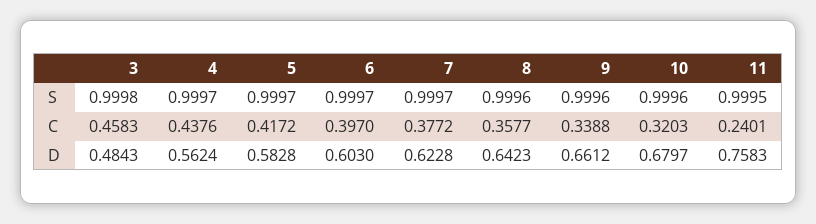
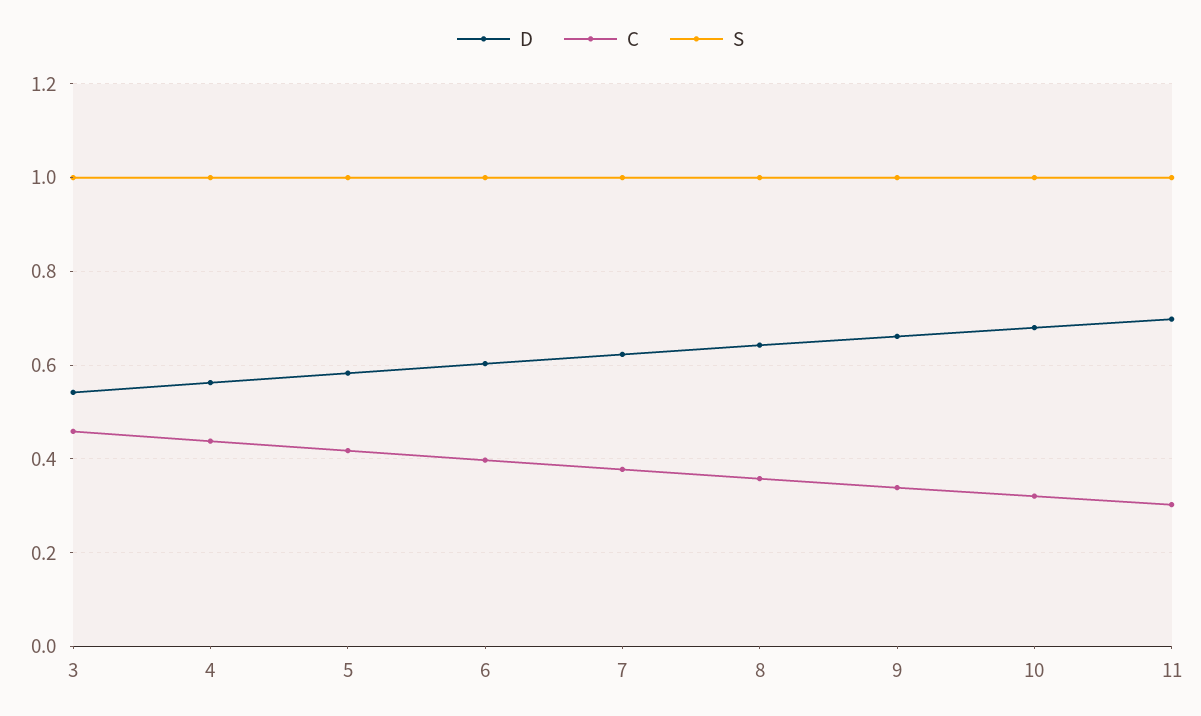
C, 11: 0.2401 -> 0.3
D, 3: 0.4843 -> 0.54
D, 11: 0.7583 -> 0.7

